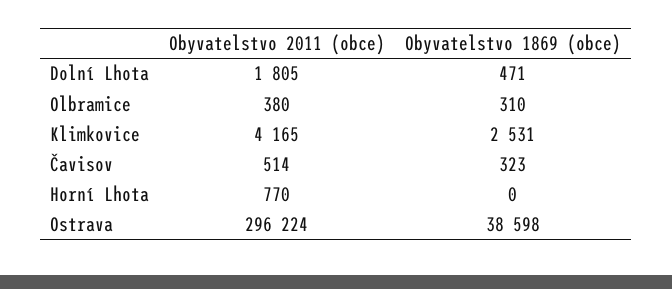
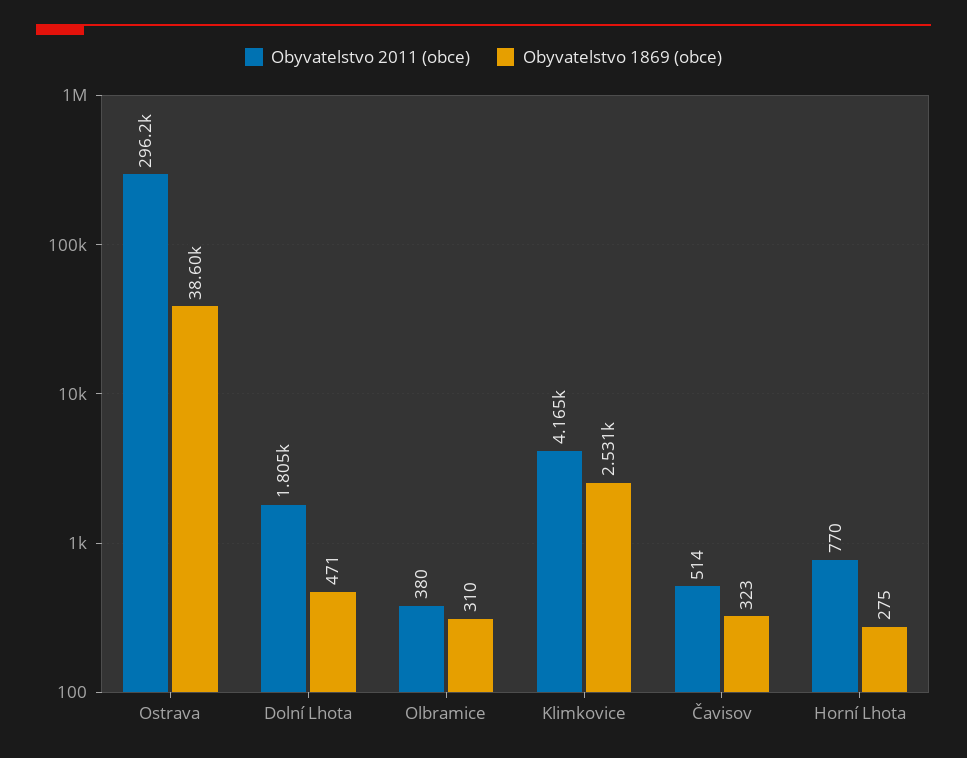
Obyvatelstvo 1869 (obce), Horní Lhota: 0 -> 275

